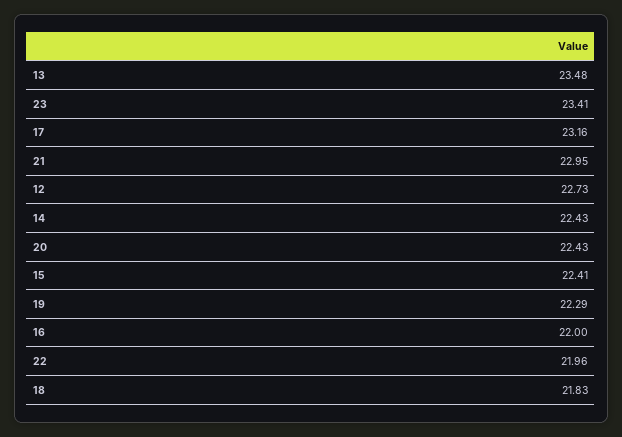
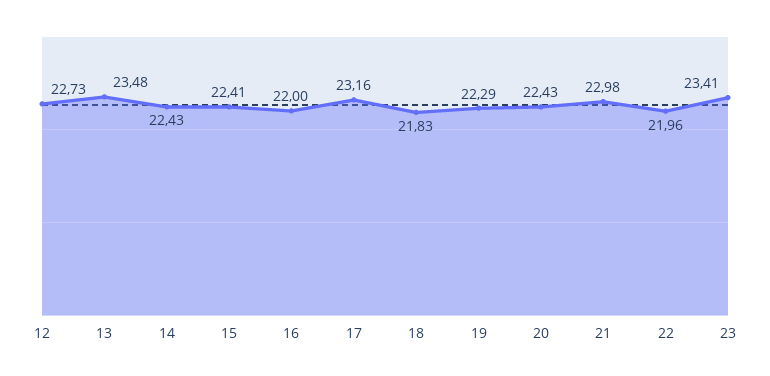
21: 22.95 -> 22.98

